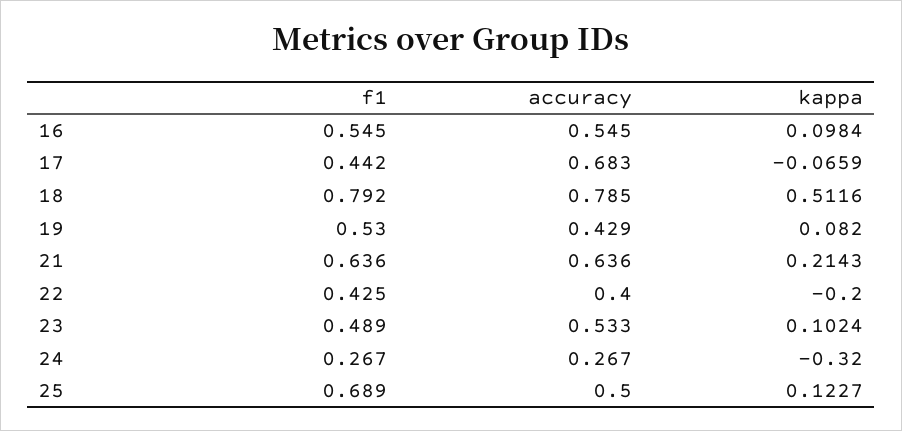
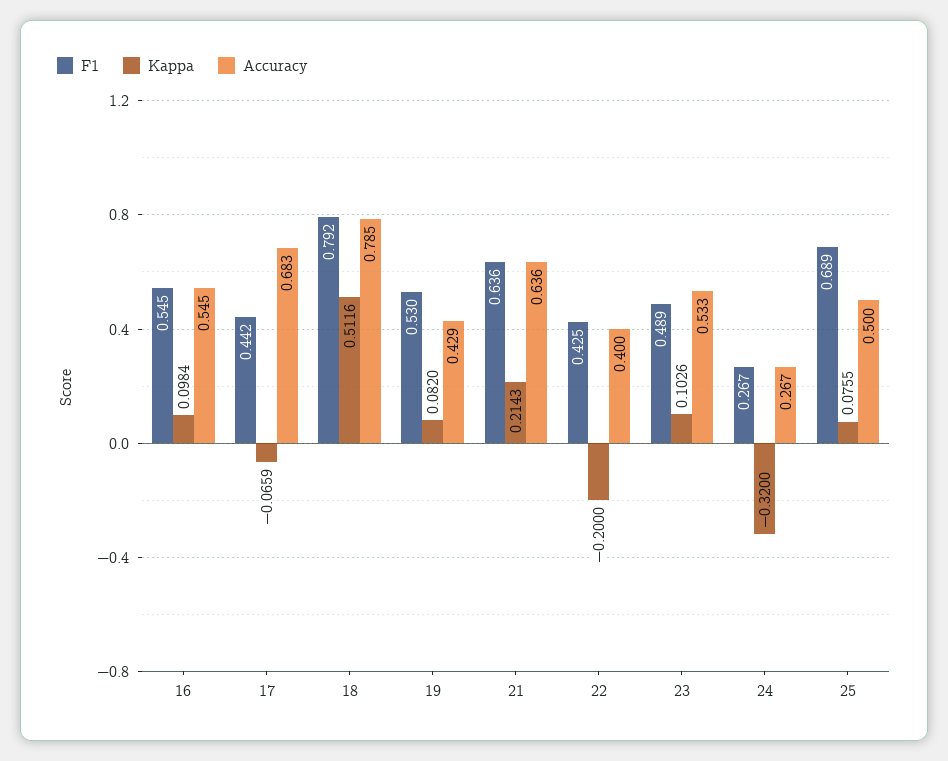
kappa, 23: 0.1024 -> 0.1026
kappa, 25: 0.1227 -> 0.0755

